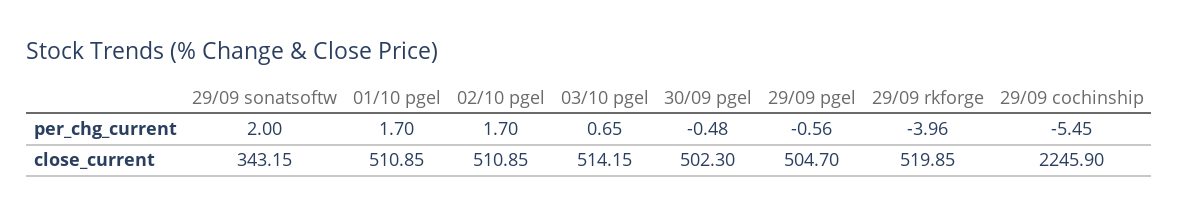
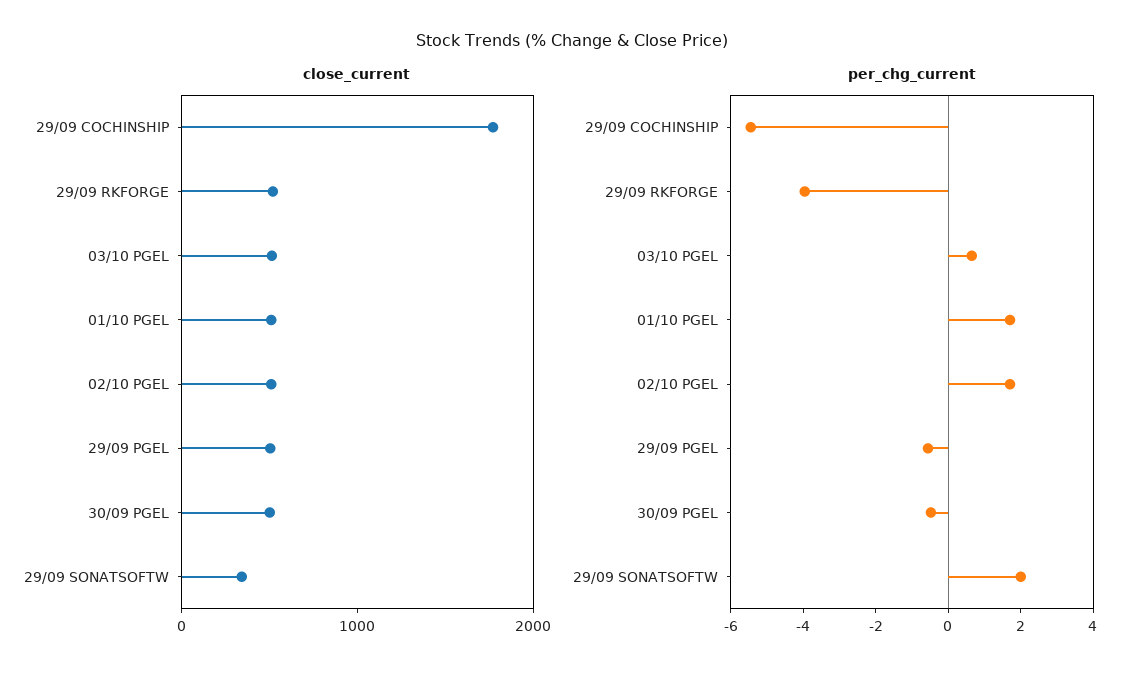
close_current, 29/09 cochinship: 2245.9 -> 1800

